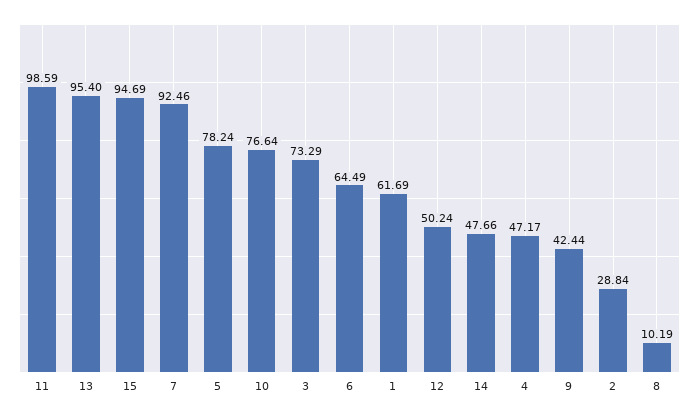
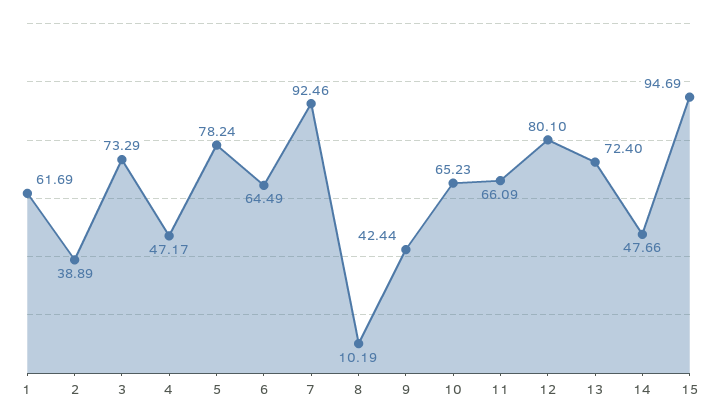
11: 98.59 -> 66.09
13: 95.4 -> 72.4
10: 76.64 -> 65.23
12: 50.24 -> 80.1
2: 28.84 -> 38.89

